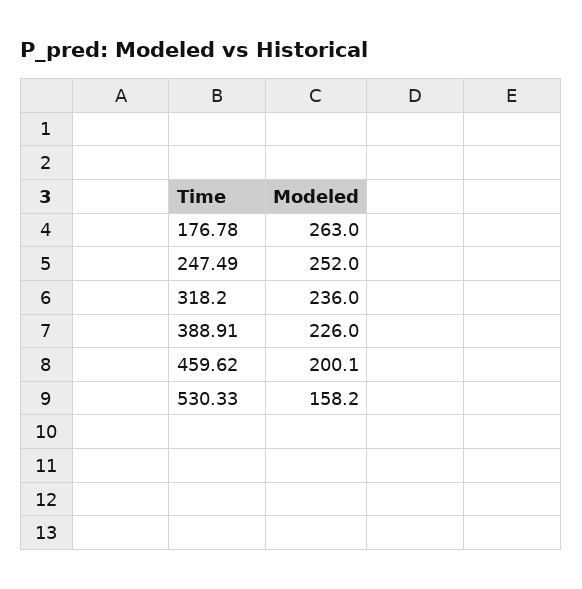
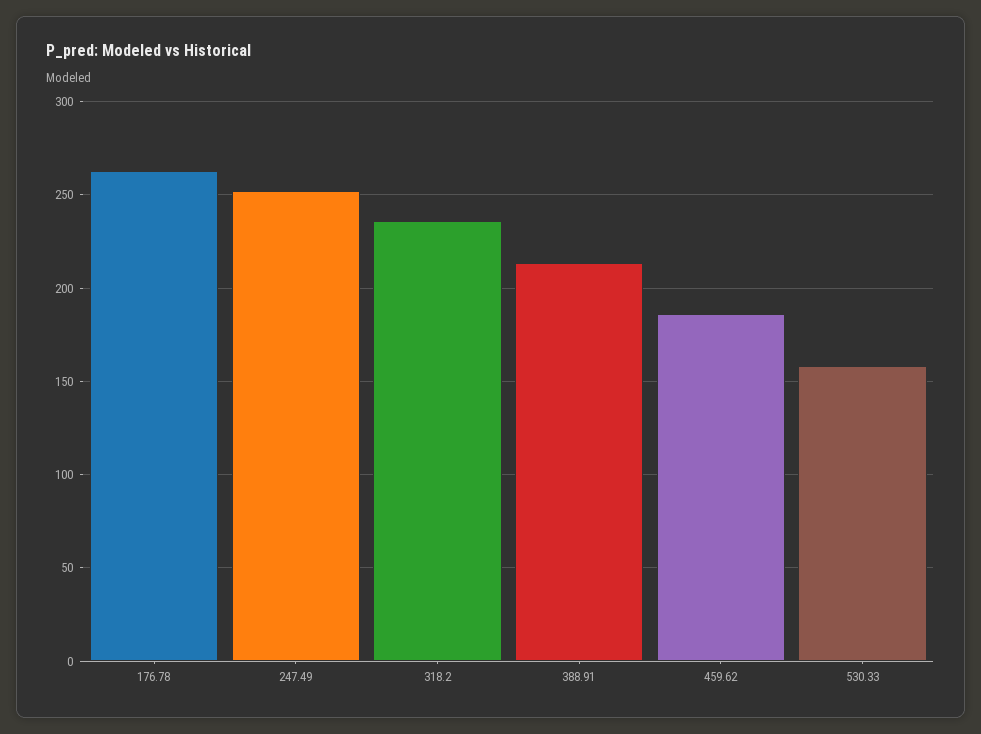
388.91: 226 -> 215
459.62: 200.1 -> 185

